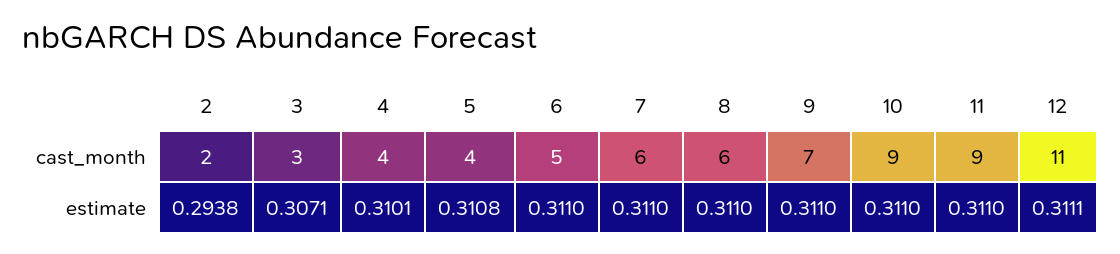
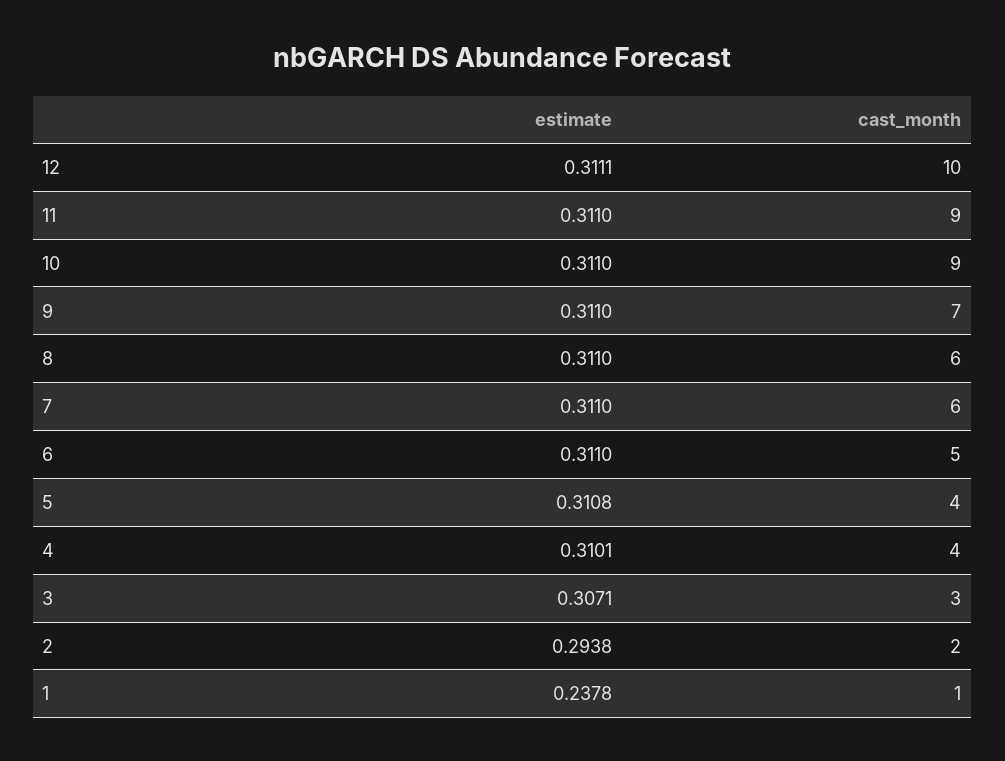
12, cast_month: 11 -> 10
1, estimate: none -> 0.2378
1, cast_month: none -> 1

